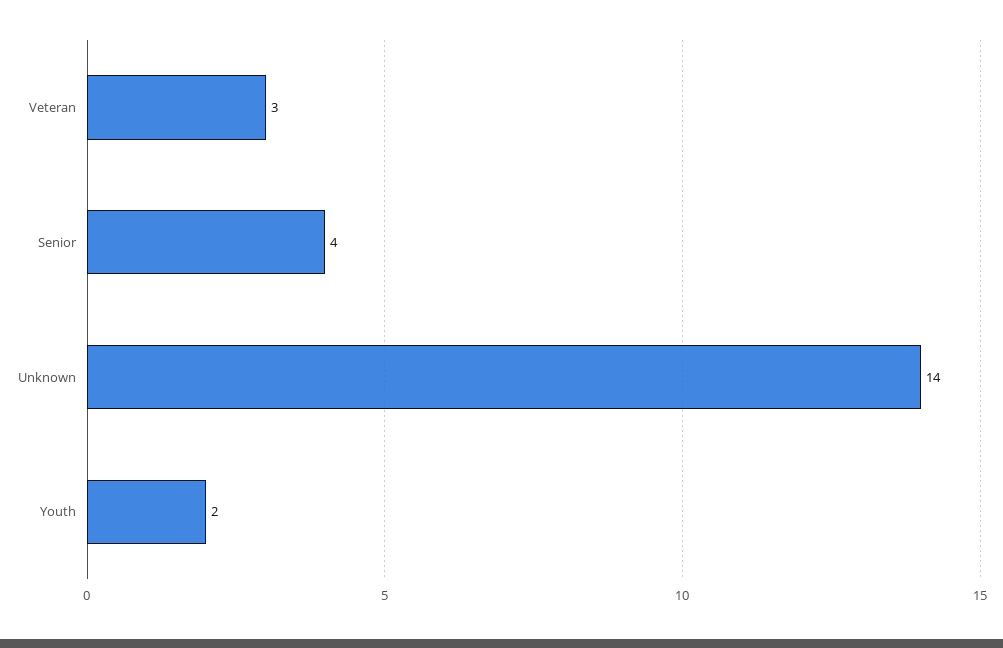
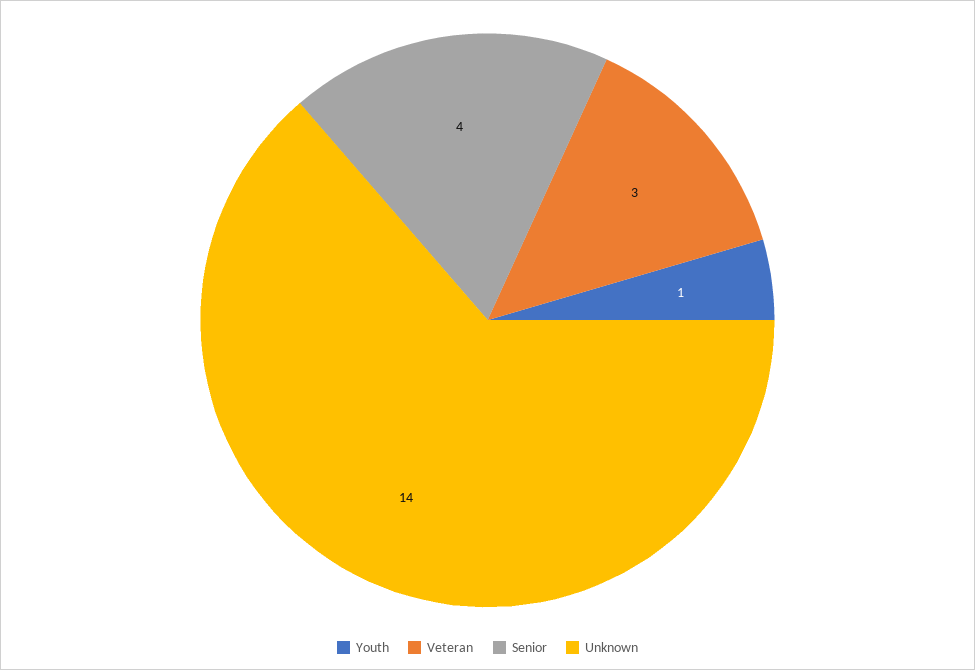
Youth: 2 -> 1

